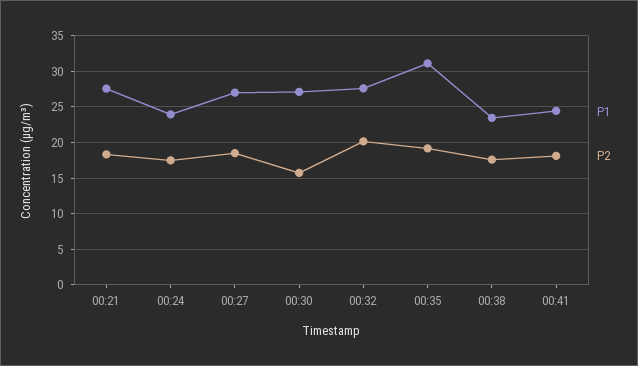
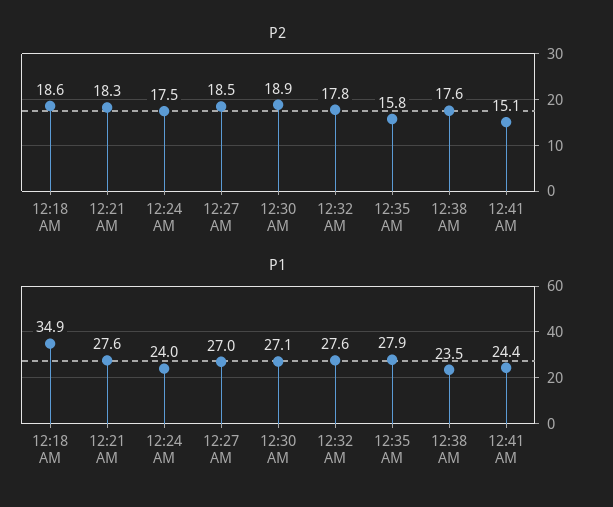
P2, 00:30: 16 -> 18.9
P2, 00:32: 20 -> 17.8
P1, 00:35: 31 -> 27.9
P2, 00:35: 19 -> 15.8
P2, 00:41: 18 -> 15.1
P2, 12:18 AM: none -> 18.6
P1, 12:18 AM: none -> 34.9

